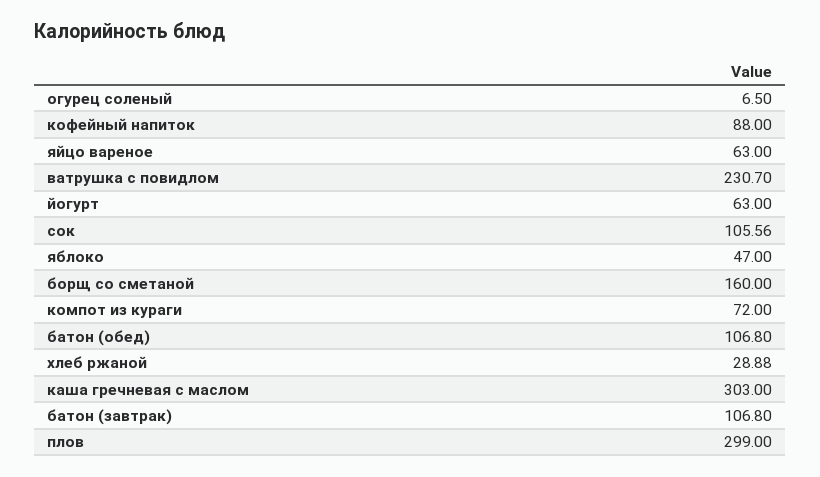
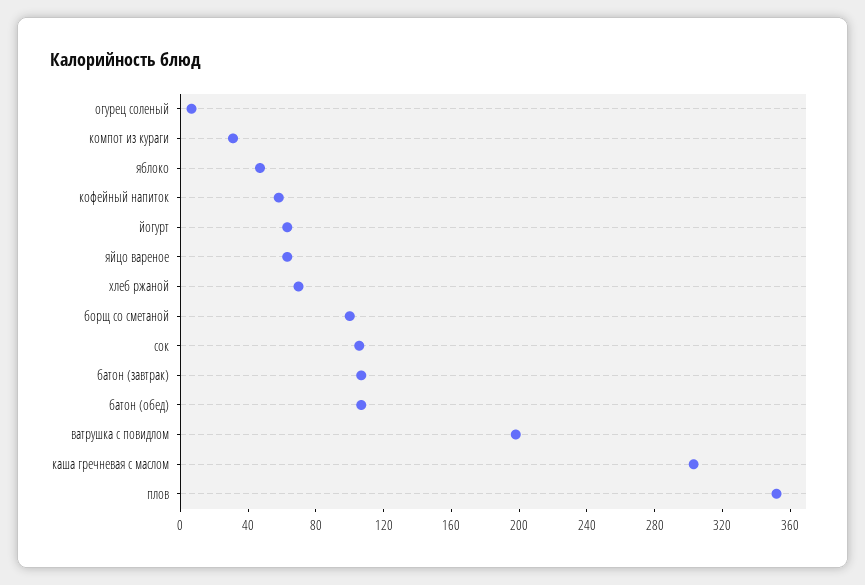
кофейный напиток: 88 -> 60
ватрушка с повидлом: 230.7 -> 200
борщ со сметаной: 160 -> 100
компот из кураги: 72 -> 30
хлеб ржаной: 28.88 -> 70
плов: 299 -> 350

